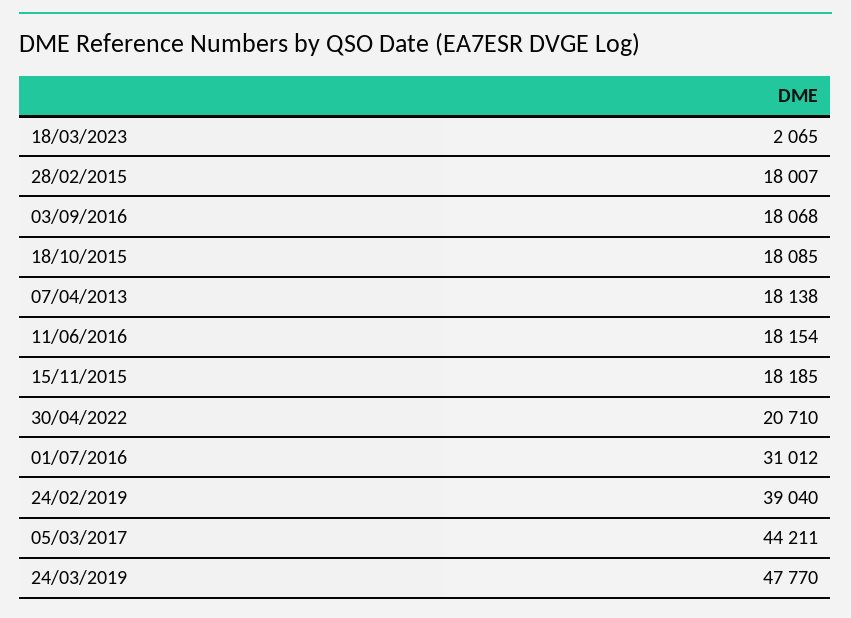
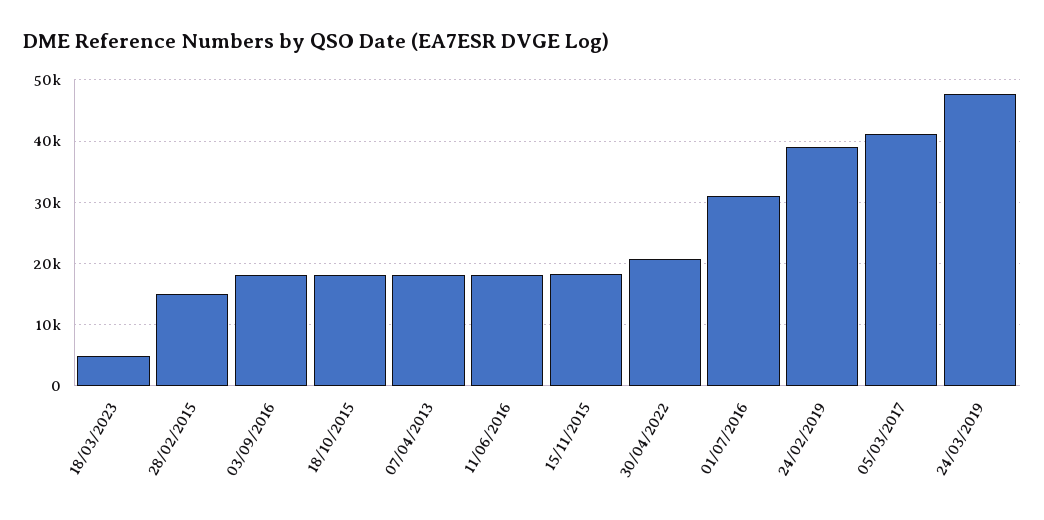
18/03/2023: 2065 -> 5000
28/02/2015: 18007 -> 15000
05/03/2017: 44211 -> 41000

